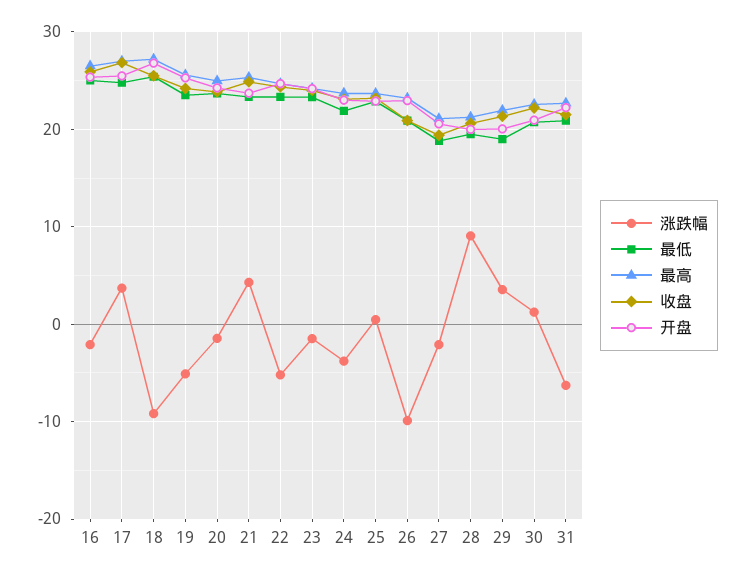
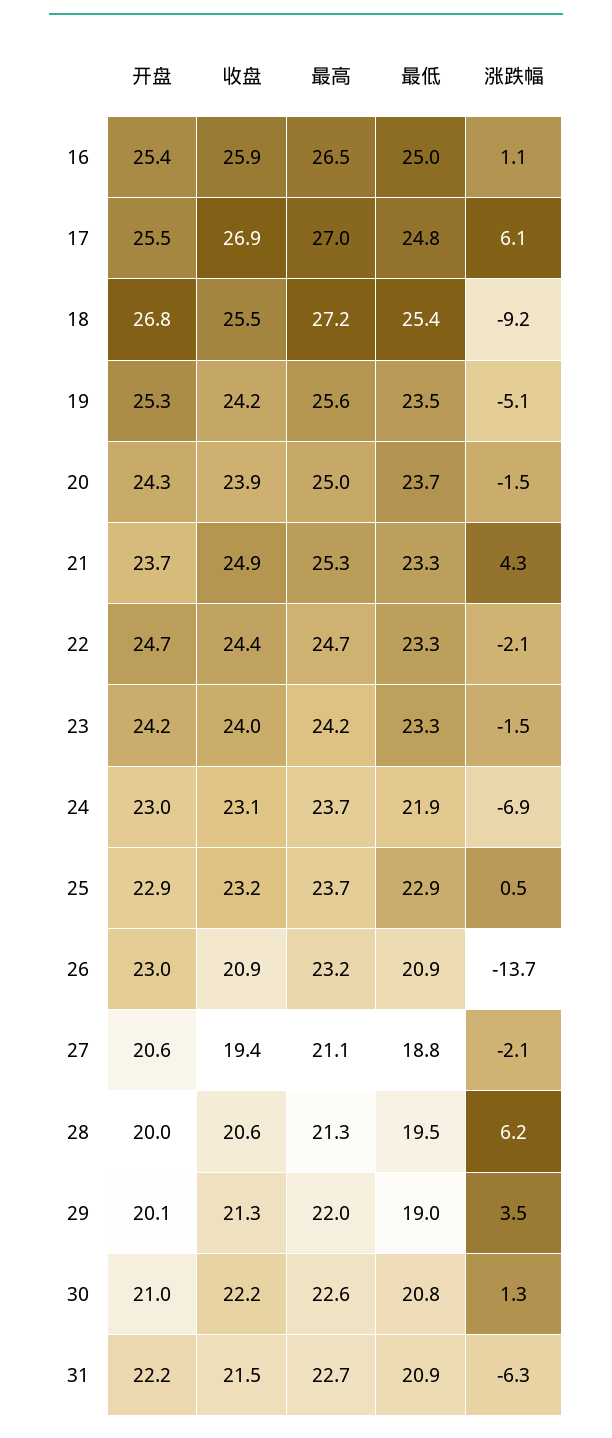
涨跌幅, 16: -2 -> 1.1
涨跌幅, 17: 4 -> 6.1
涨跌幅, 22: -5 -> -2.1
涨跌幅, 24: -4 -> -6.9
涨跌幅, 26: -10 -> -13.7
涨跌幅, 28: 9 -> 6.2

